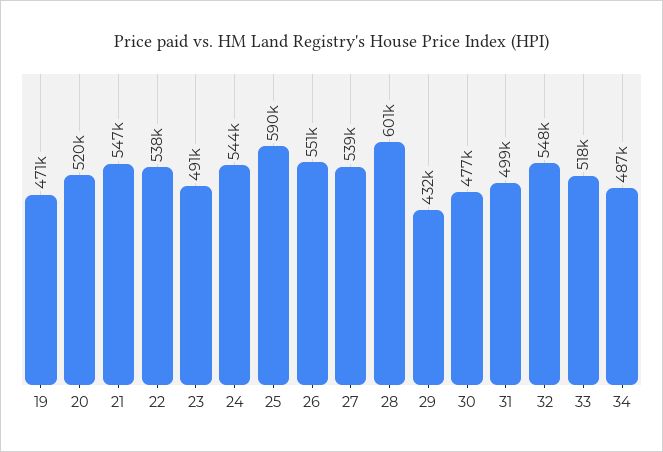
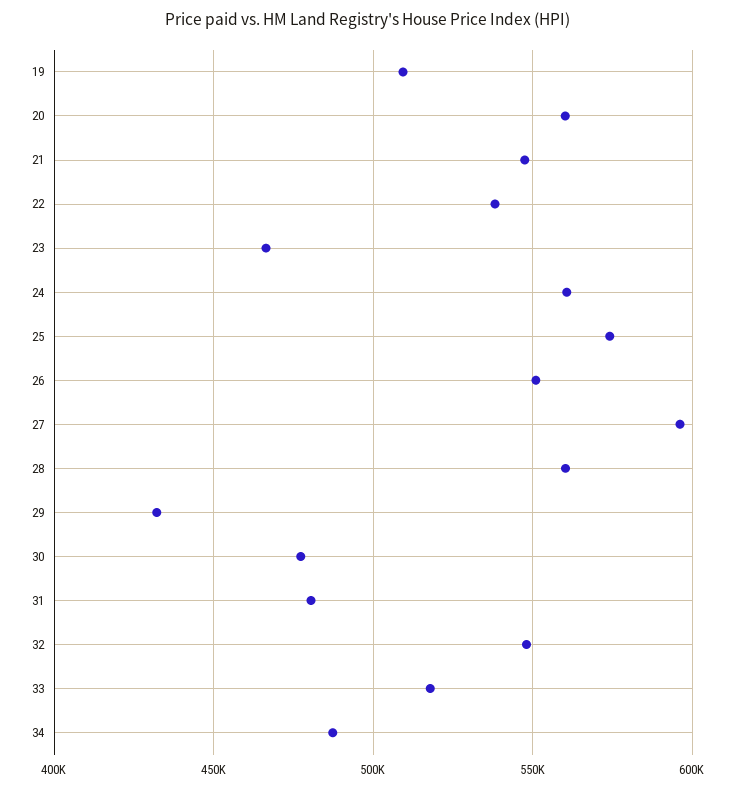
19: 471000 -> 510000
20: 520000 -> 560000
23: 491000 -> 465000
24: 544000 -> 560000
25: 590000 -> 575000
27: 539000 -> 595000
28: 601000 -> 560000
31: 499000 -> 480000

